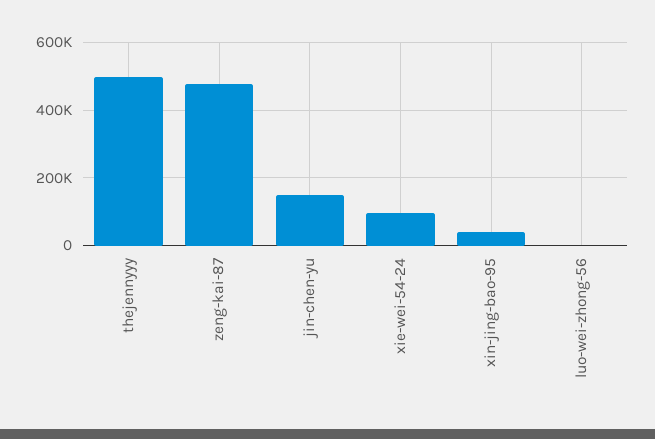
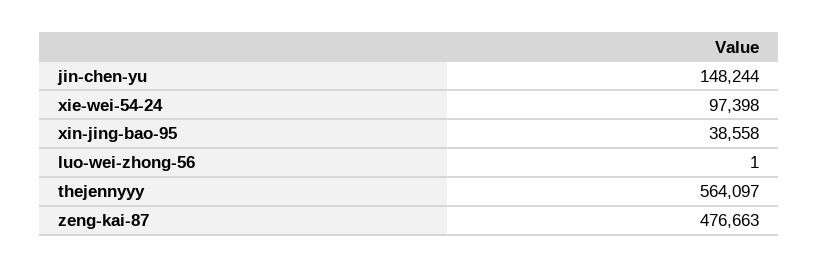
thejennyyy: 500000 -> 564097

